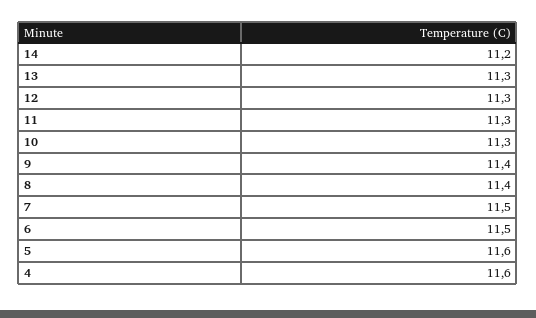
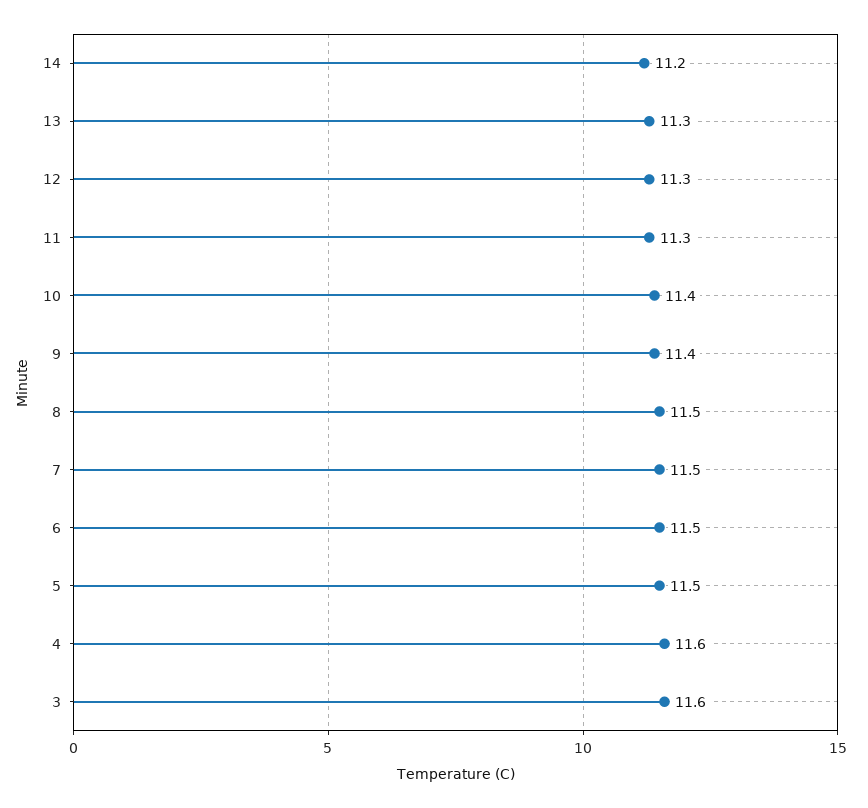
10: 11.3 -> 11.4
8: 11.4 -> 11.5
5: 11.6 -> 11.5
3: none -> 11.6

